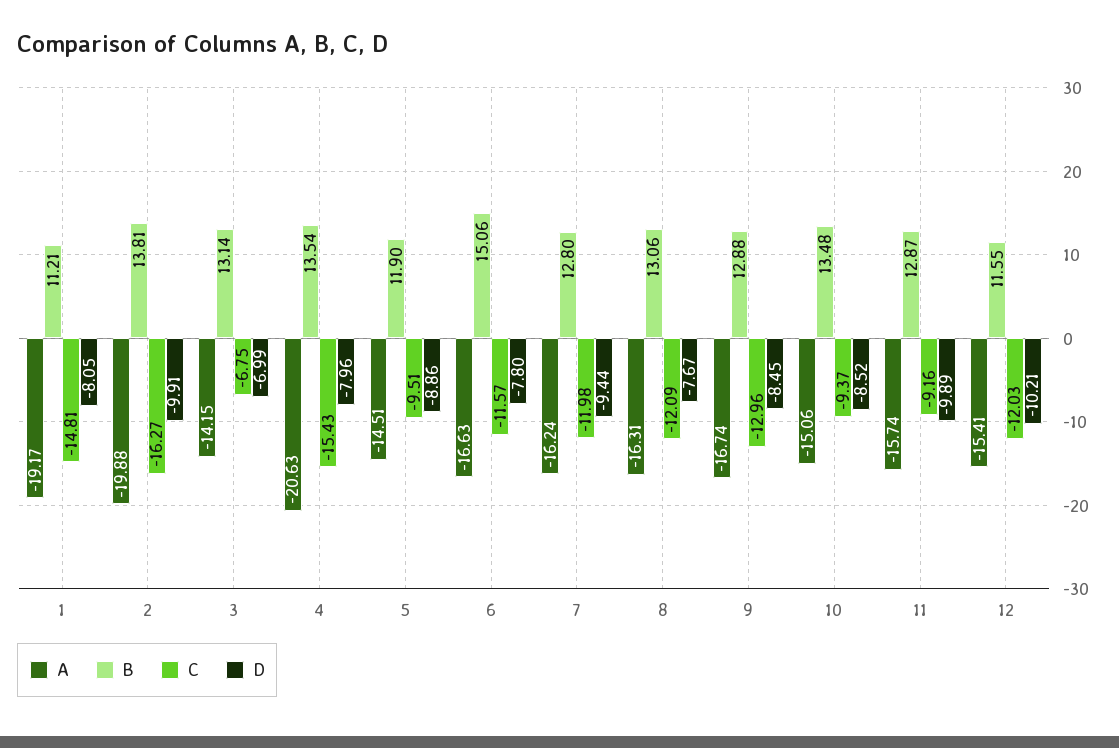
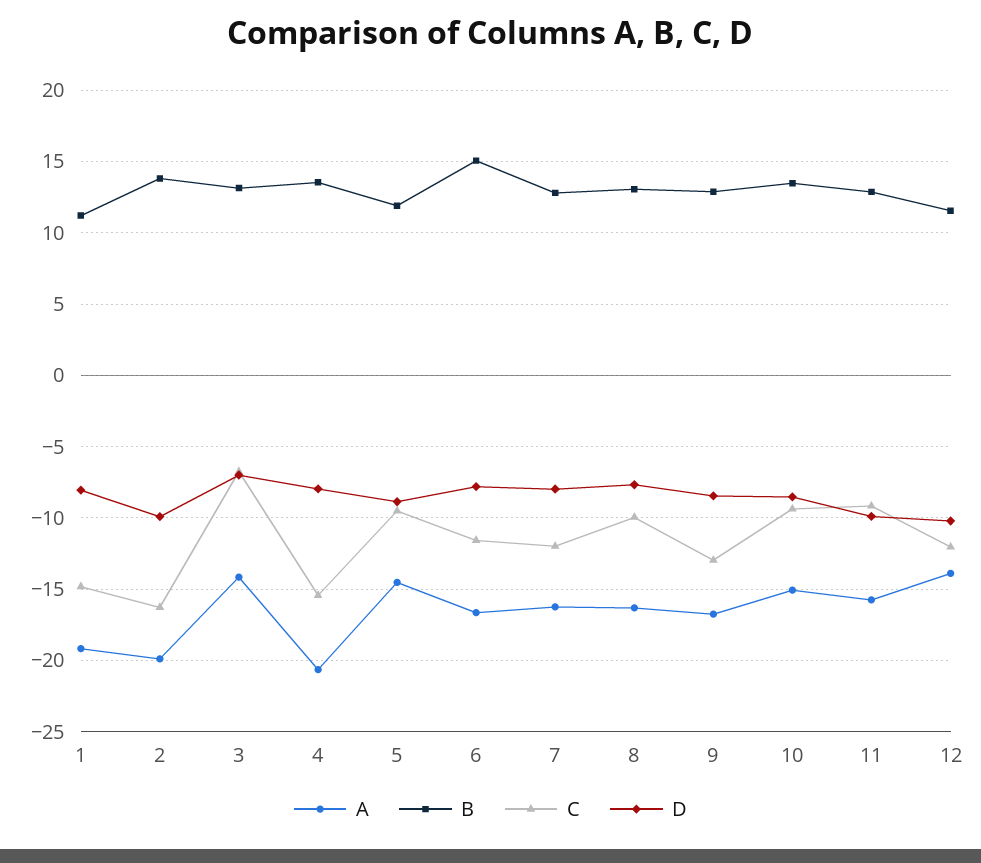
D, 7: -9.44 -> -8
C, 8: -12.09 -> -10
A, 12: -15.41 -> -14

